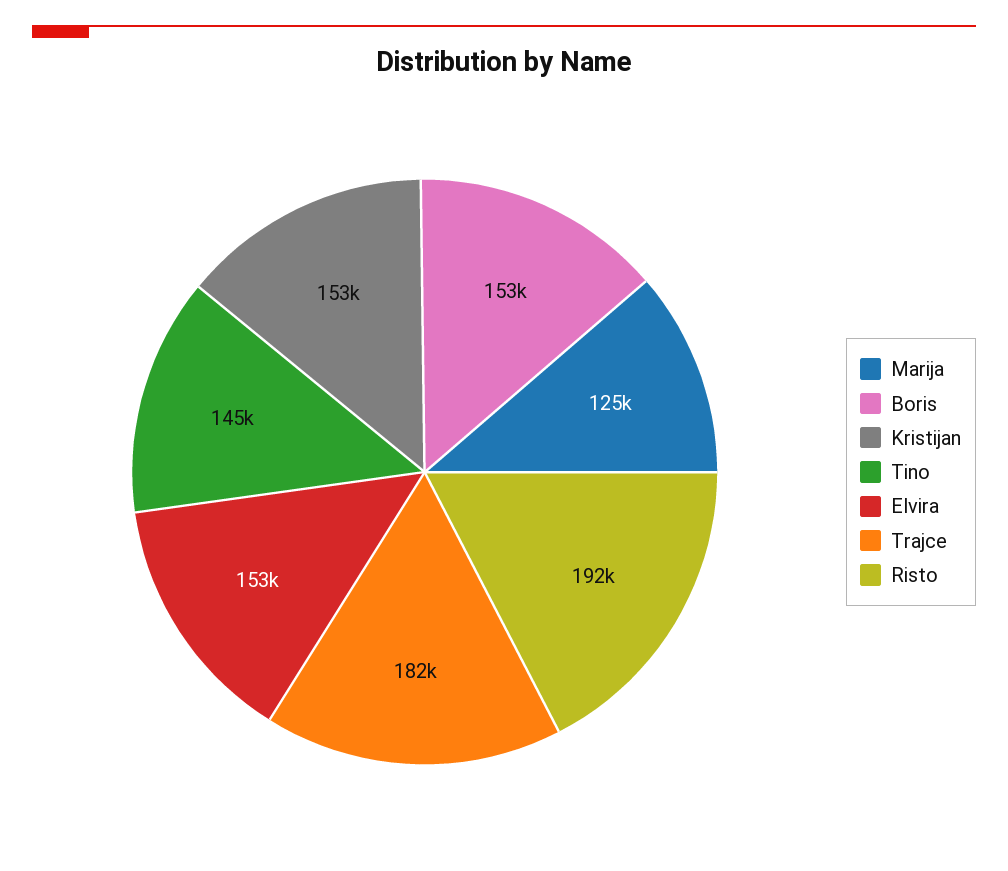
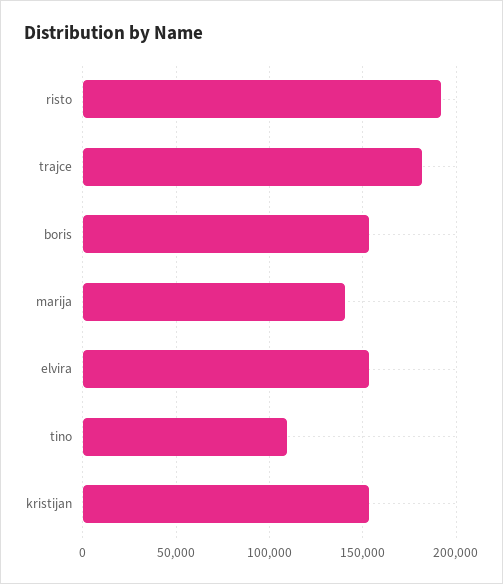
Marija: 125000 -> 140000
Tino: 145000 -> 110000

